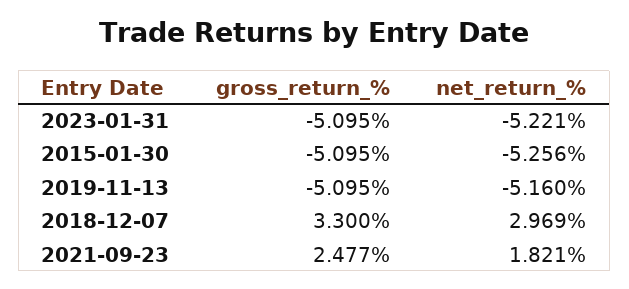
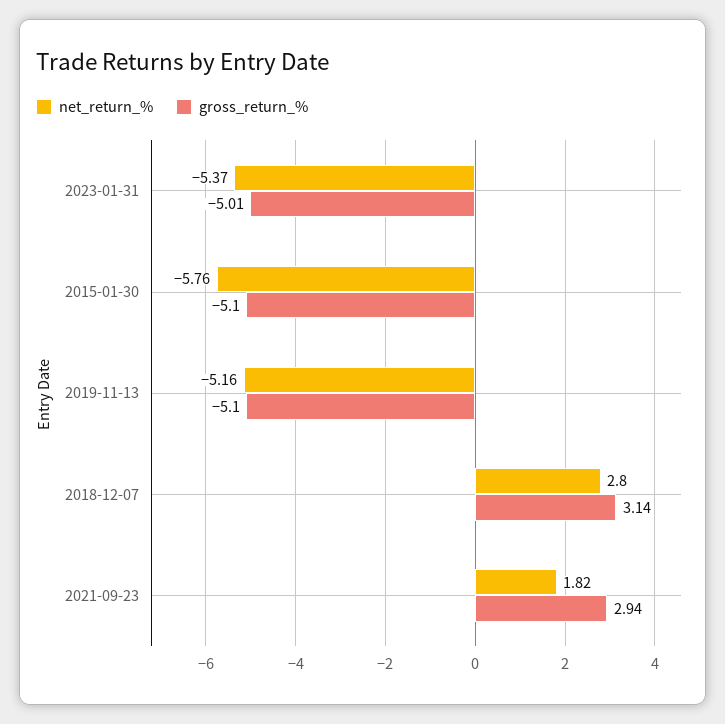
gross_return_%, 2023-01-31: -5.095 -> -5.01
net_return_%, 2023-01-31: -5.221 -> -5.37
net_return_%, 2015-01-30: -5.256 -> -5.76
gross_return_%, 2018-12-07: 3.3 -> 3.14
net_return_%, 2018-12-07: 2.969 -> 2.8
gross_return_%, 2021-09-23: 2.477 -> 2.94

